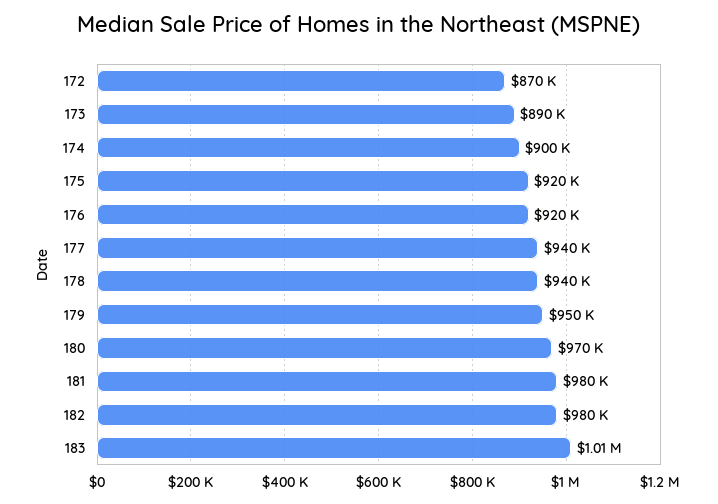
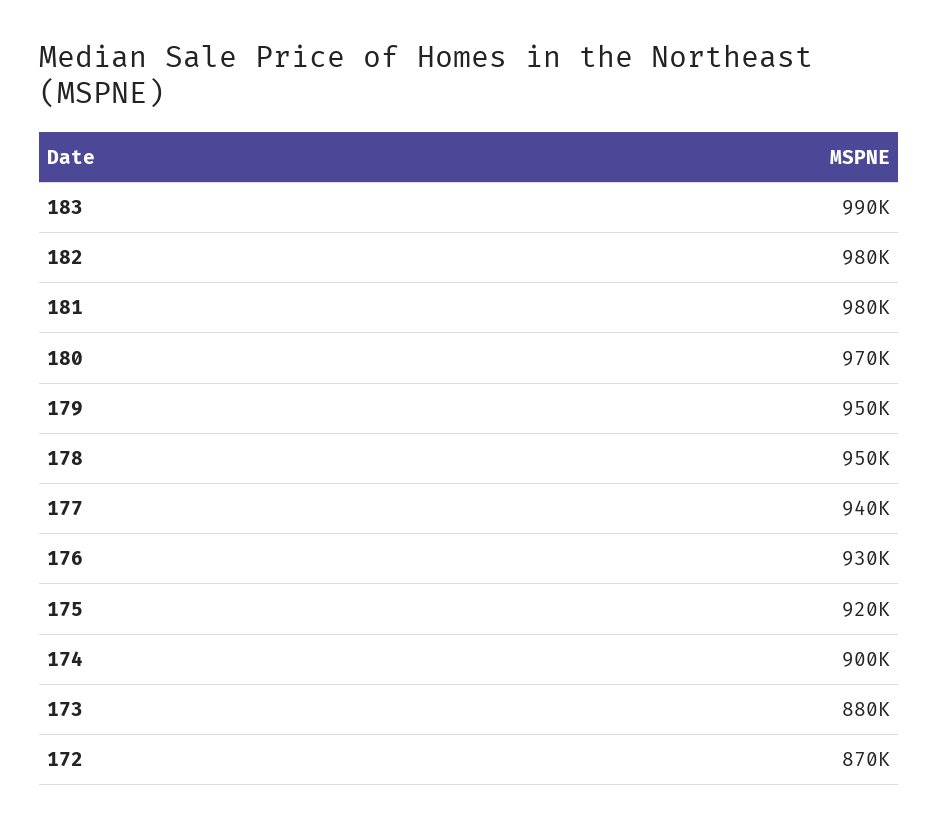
173: 890000 -> 880000
176: 920000 -> 930000
178: 940000 -> 950000
183: 1010000 -> 990000

